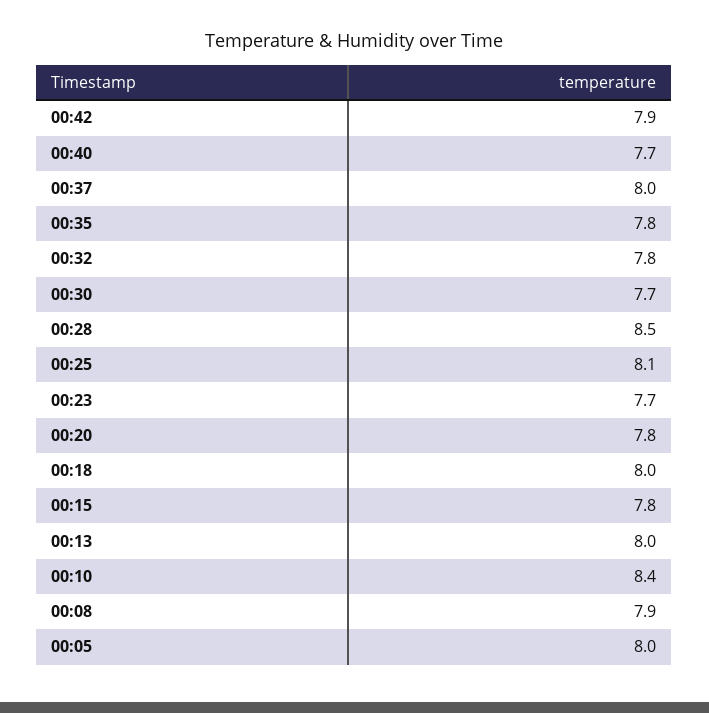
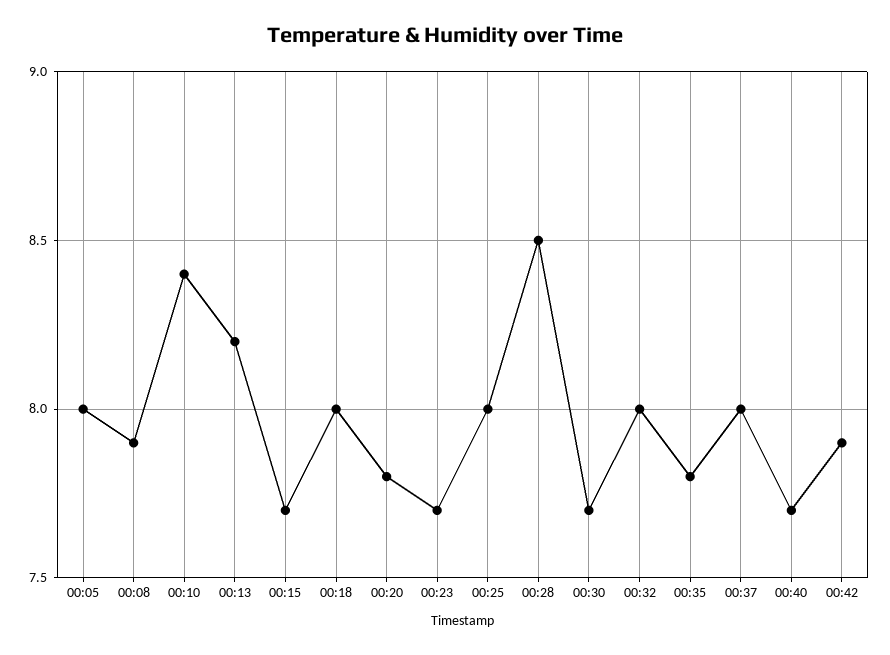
00:32: 7.8 -> 8
00:25: 8.1 -> 8
00:15: 7.8 -> 7.7
00:13: 8 -> 8.2

